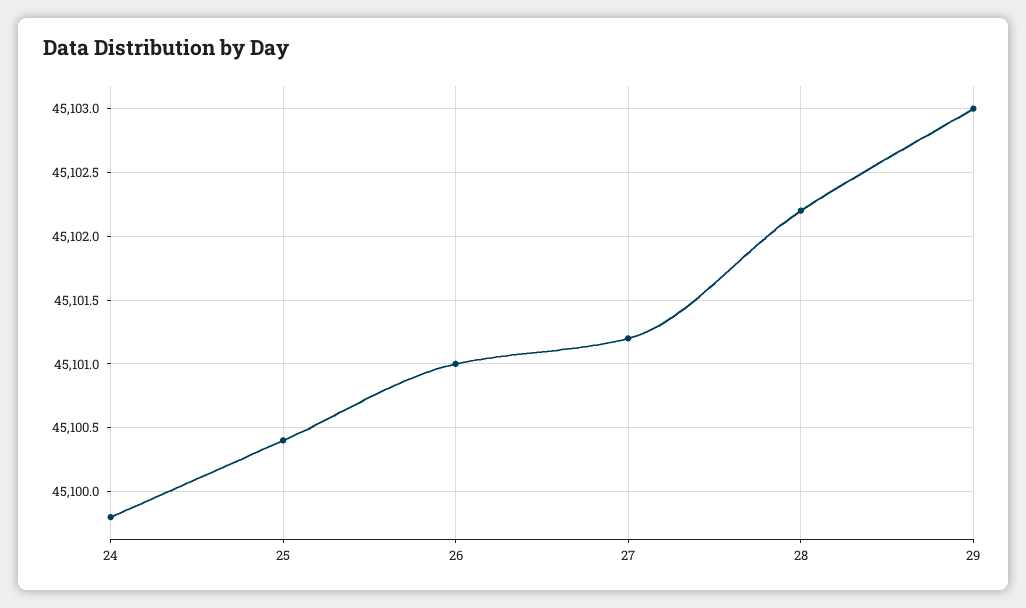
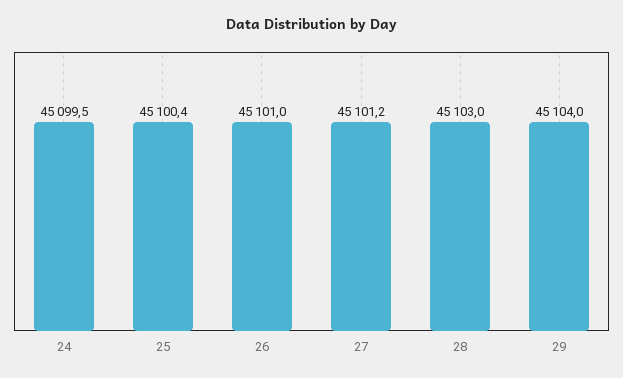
24: 45099.8 -> 45099.5
28: 45102.2 -> 45103
29: 45103 -> 45104

